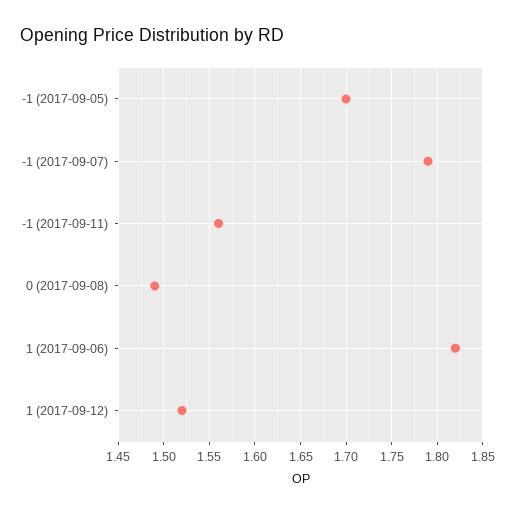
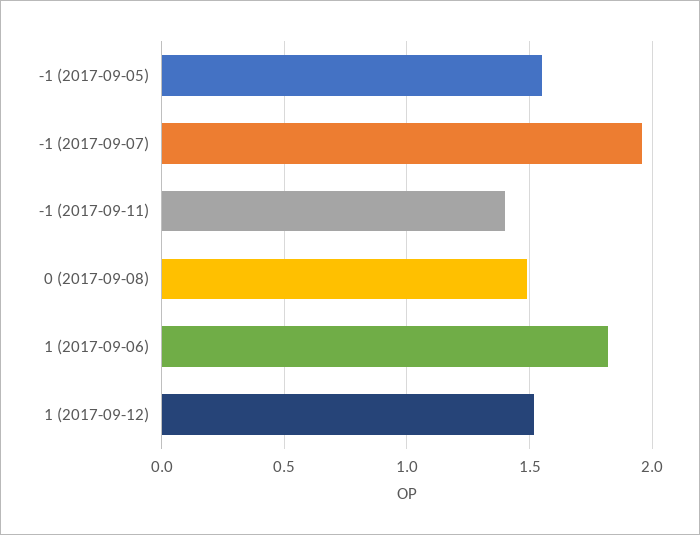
-1 (2017-09-05): 1.7 -> 1.55
-1 (2017-09-07): 1.79 -> 1.95
-1 (2017-09-11): 1.56 -> 1.4

